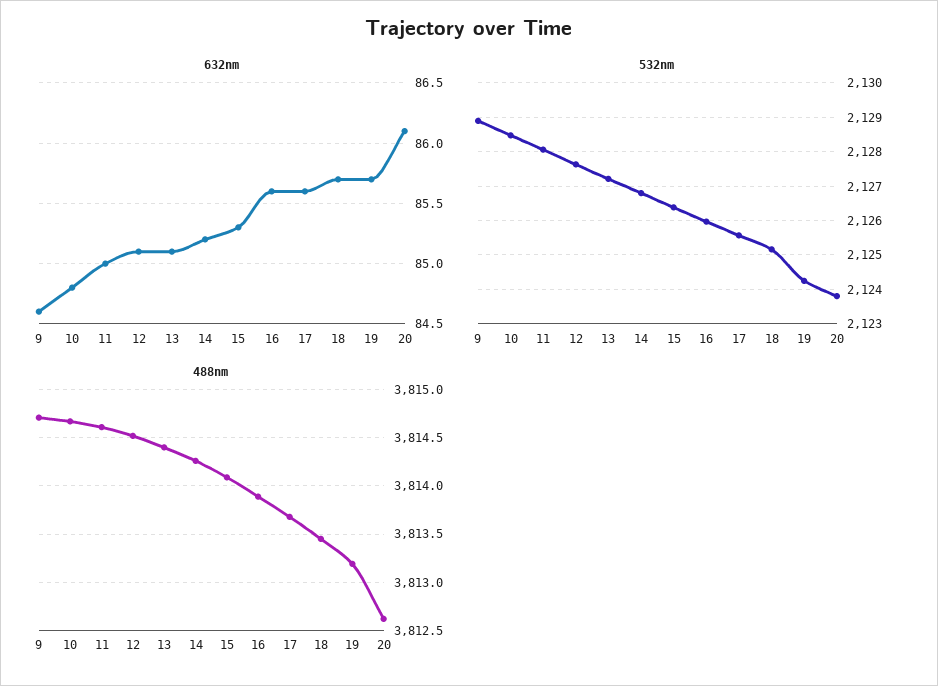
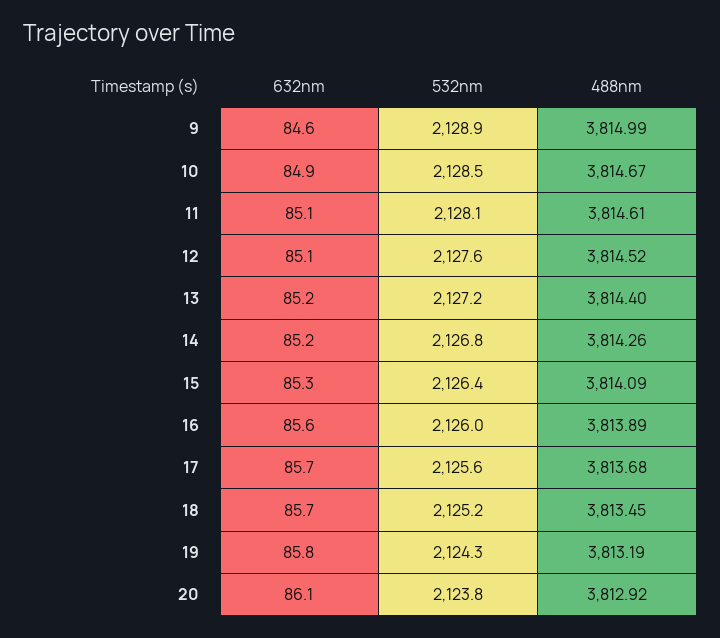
632nm, 10: 84.8 -> 84.9
632nm, 11: 85 -> 85.1
632nm, 13: 85.1 -> 85.2
632nm, 17: 85.6 -> 85.7
632nm, 19: 85.7 -> 85.8
488nm, 9: 3814.7 -> 3814.99
488nm, 20: 3812.6 -> 3812.92

